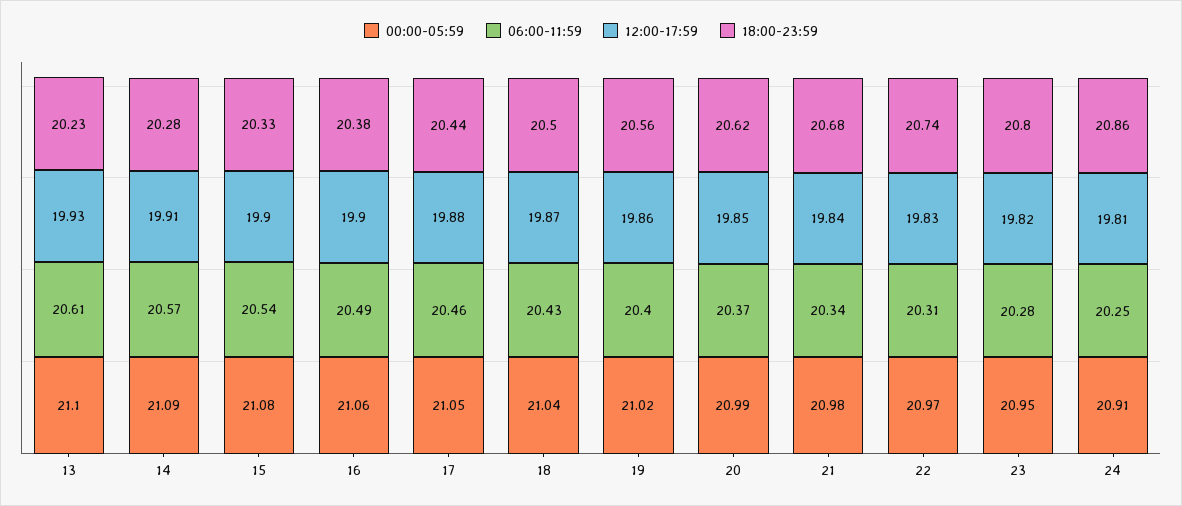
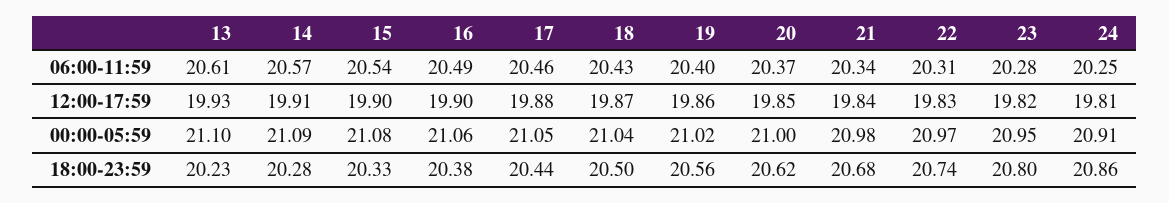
00:00-05:59, 20: 20.99 -> 21

